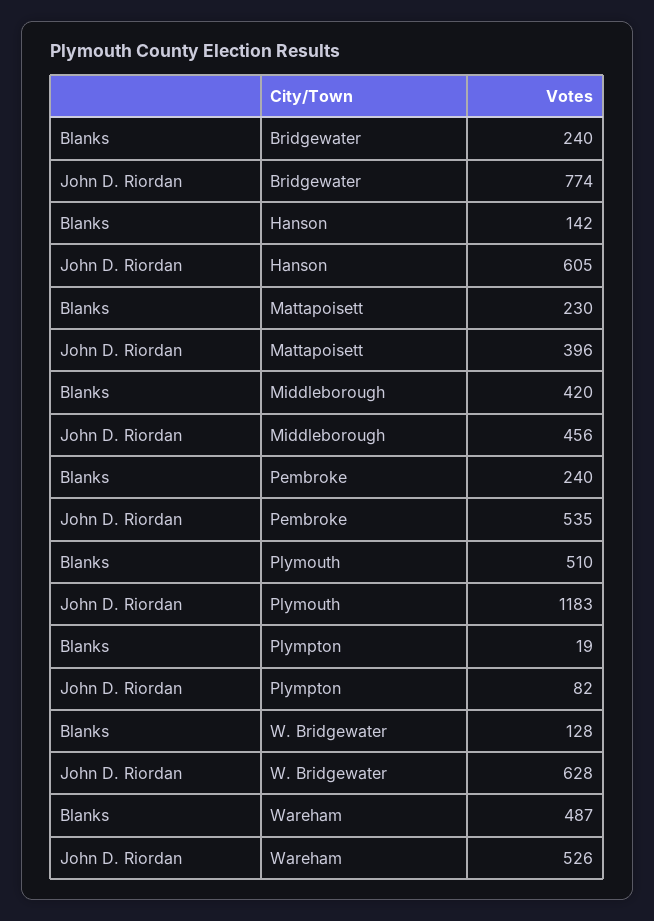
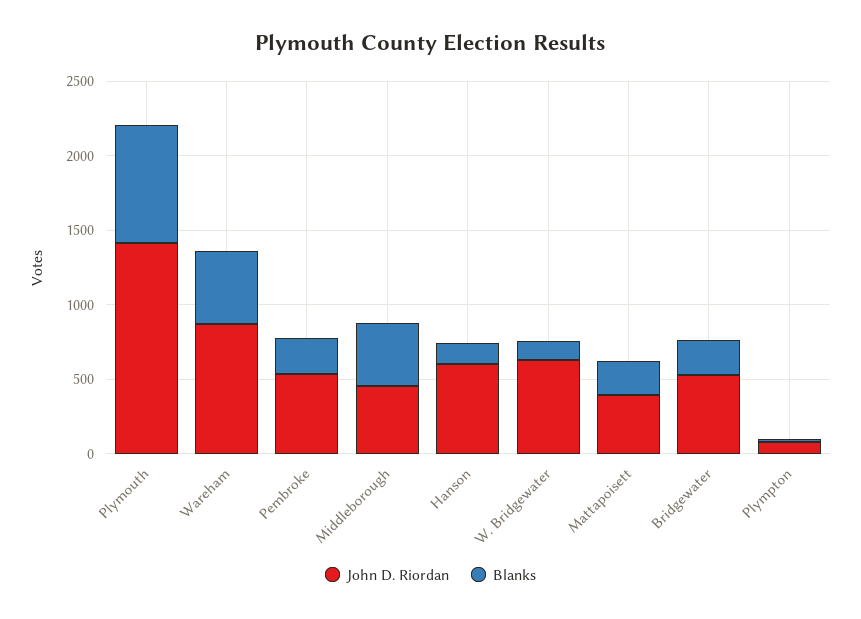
John D. Riordan, Bridgewater: 774 -> 500
Blanks, Plymouth: 510 -> 800
John D. Riordan, Plymouth: 1183 -> 1400
John D. Riordan, Wareham: 526 -> 900

